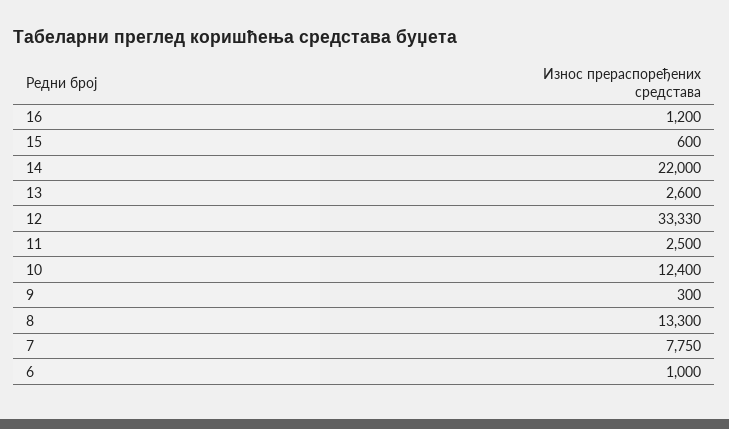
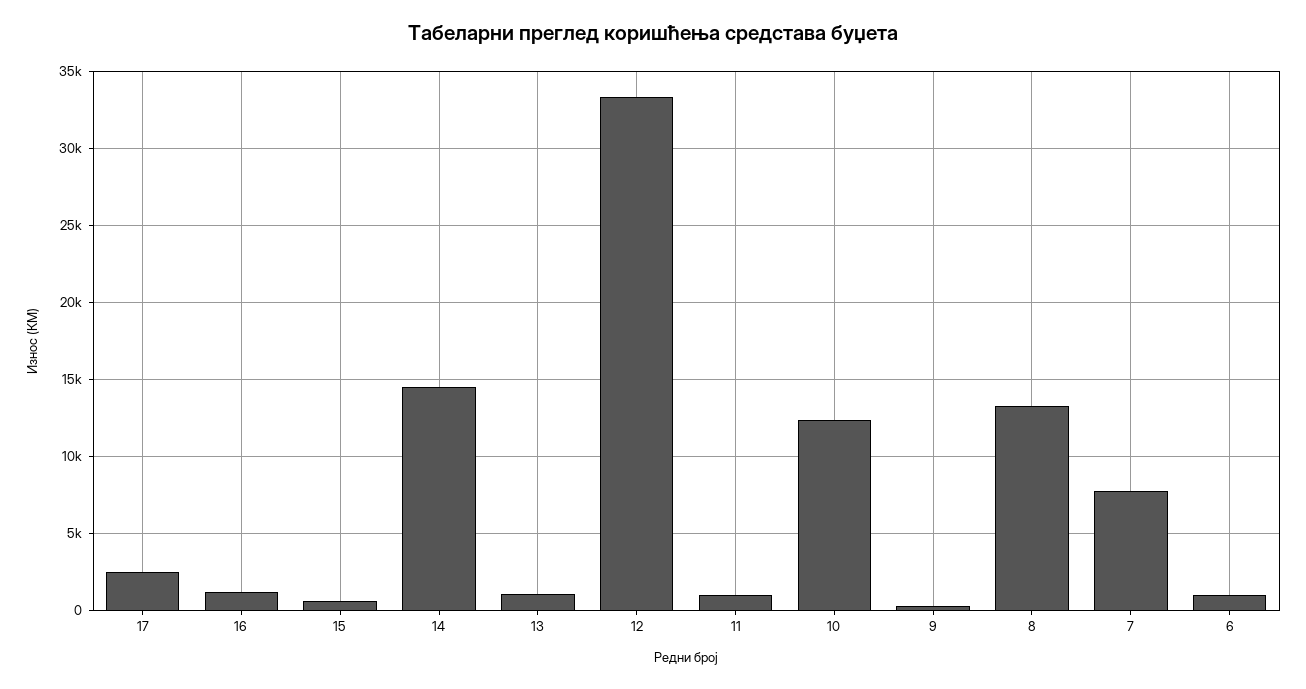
14: 22000 -> 14500
13: 2600 -> 1000
11: 2500 -> 1000
17: none -> 2500

